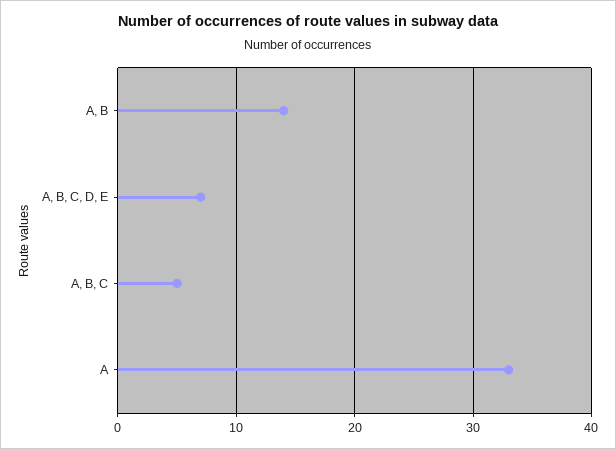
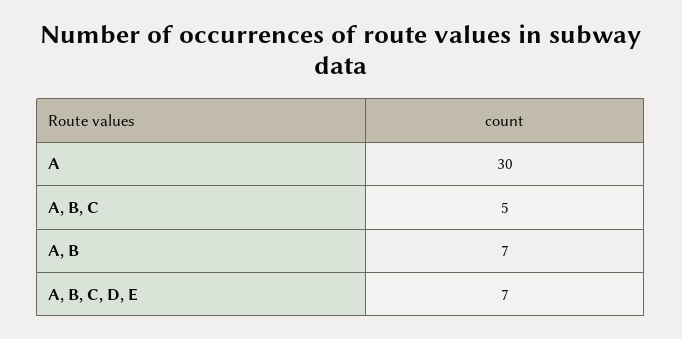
A, B: 14 -> 7
A: 33 -> 30

